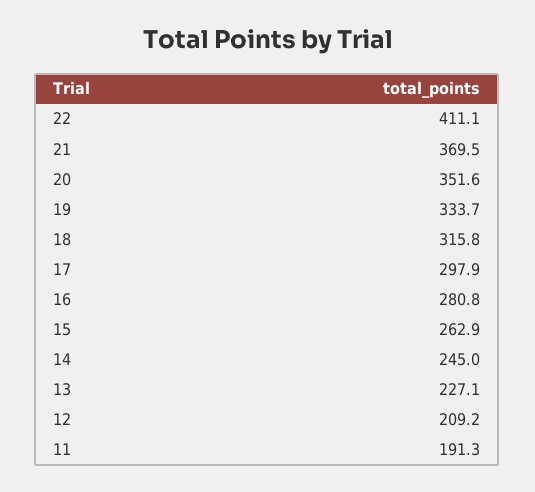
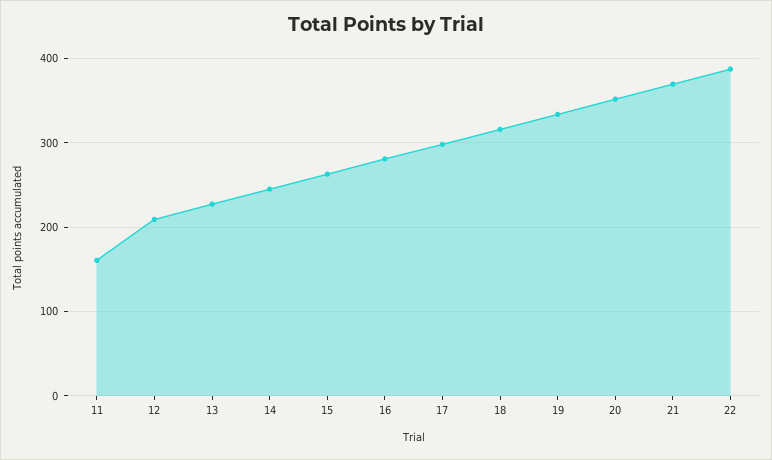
22: 411.1 -> 390
11: 191.3 -> 160

